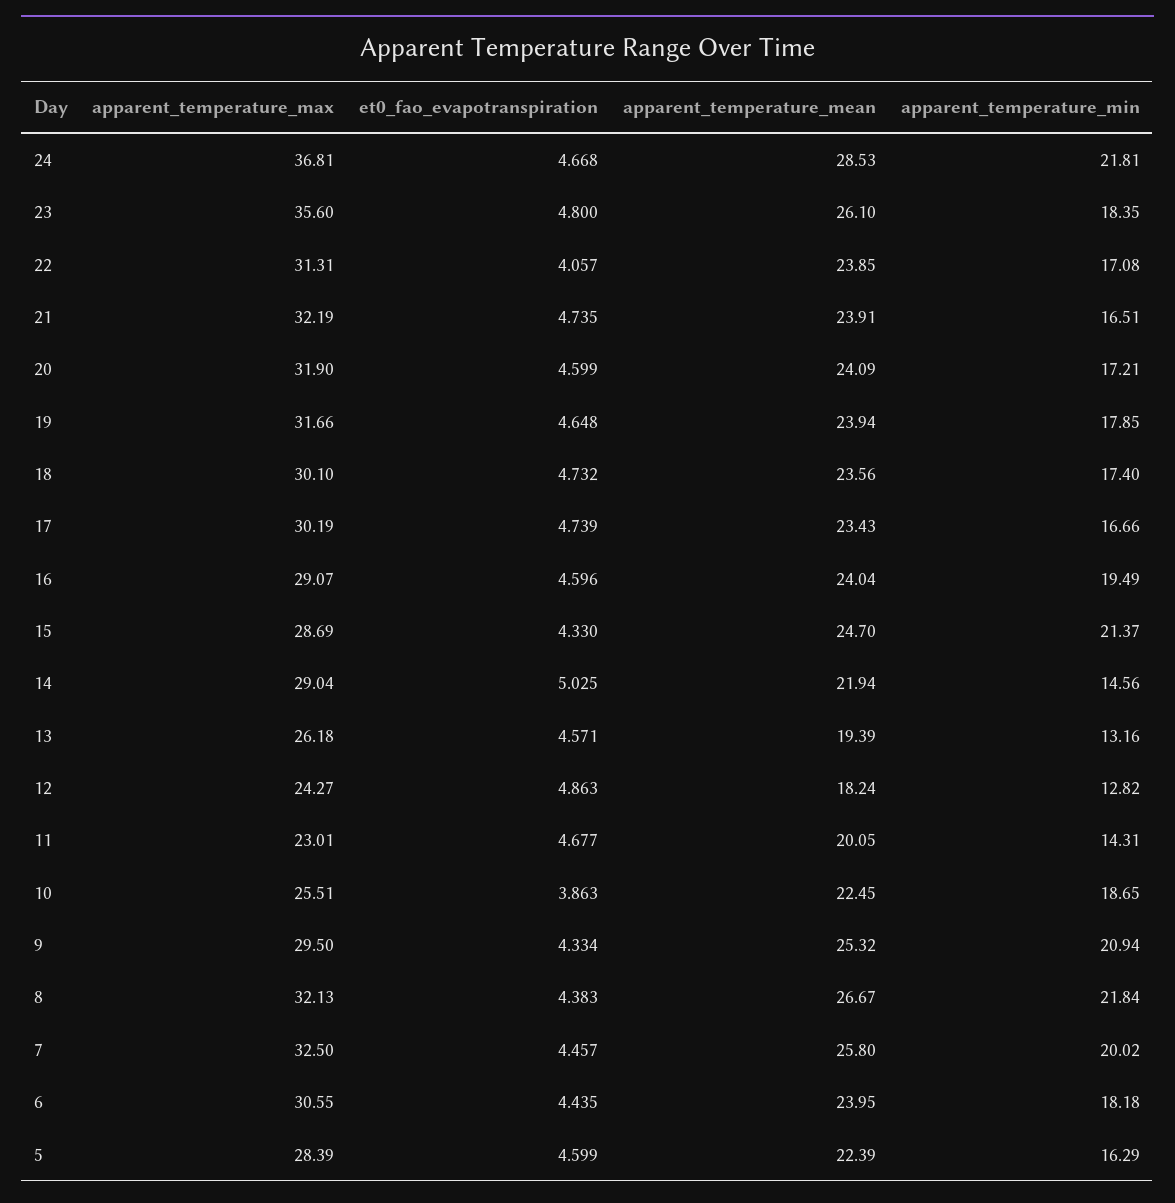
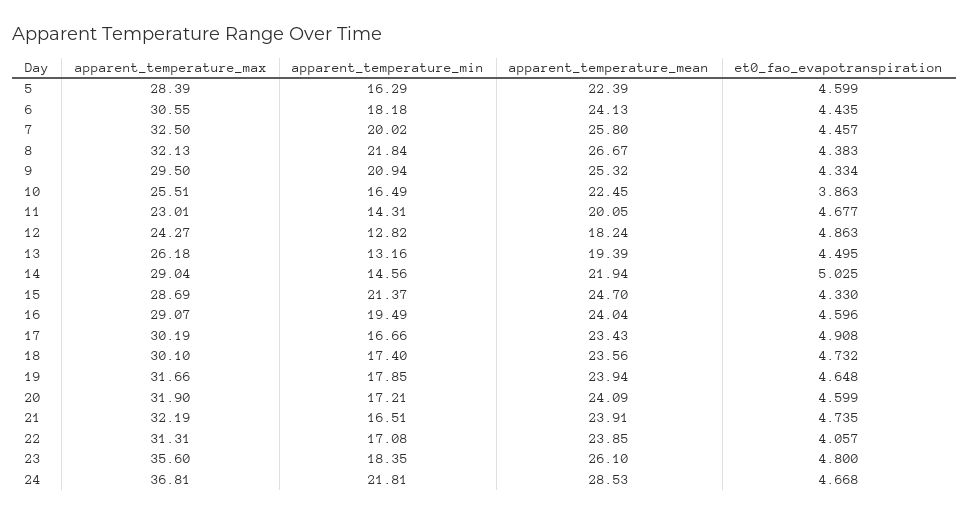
et0_fao_evapotranspiration, 17: 4.739 -> 4.908
et0_fao_evapotranspiration, 13: 4.571 -> 4.495
apparent_temperature_min, 10: 18.65 -> 16.49
apparent_temperature_mean, 6: 23.95 -> 24.13

